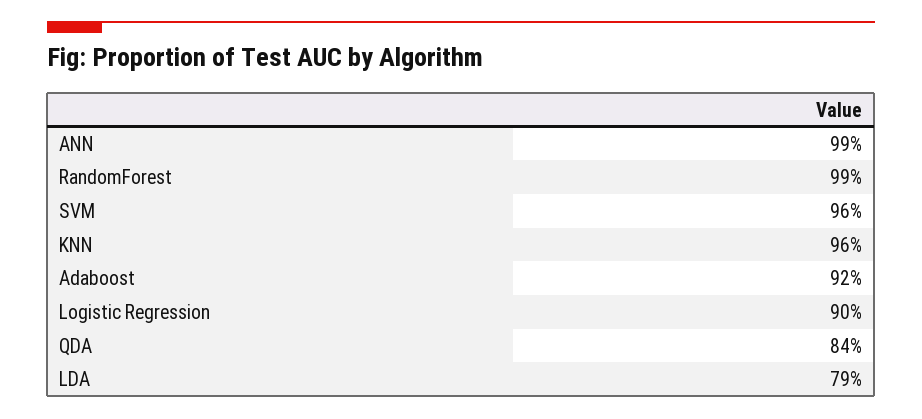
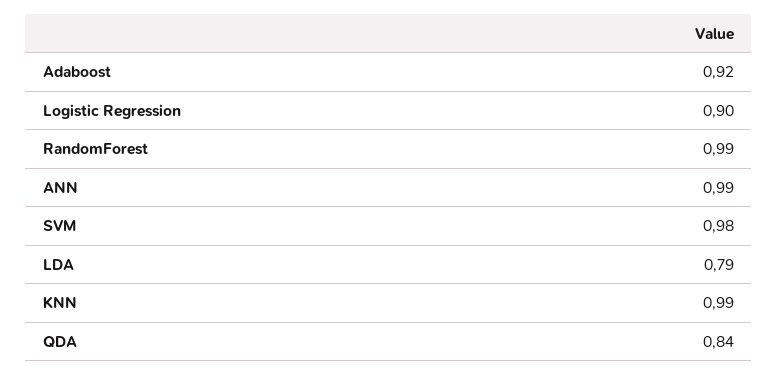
SVM: 0.96 -> 0.98
KNN: 0.96 -> 0.99

